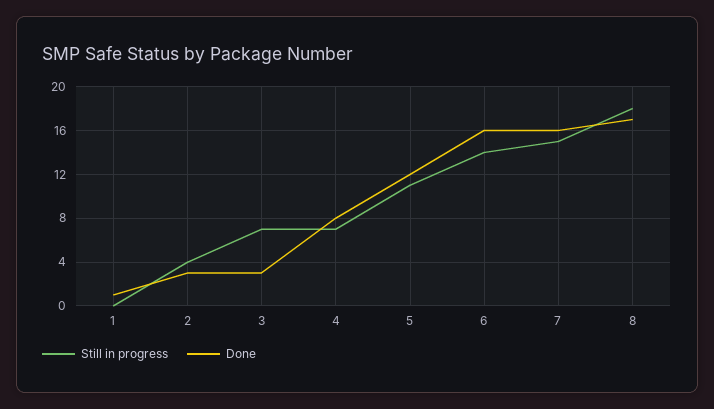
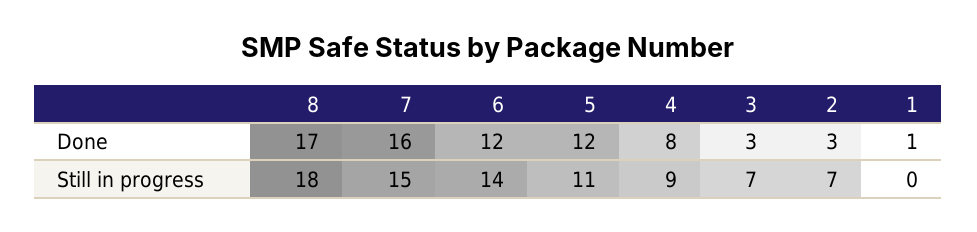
Still in progress, 2: 4 -> 7
Still in progress, 4: 7 -> 9
Done, 6: 16 -> 12

